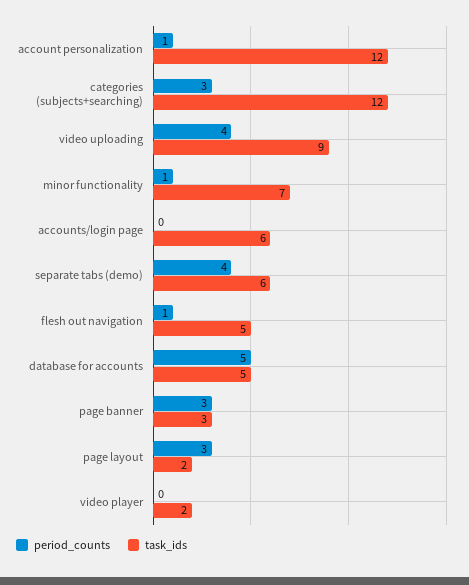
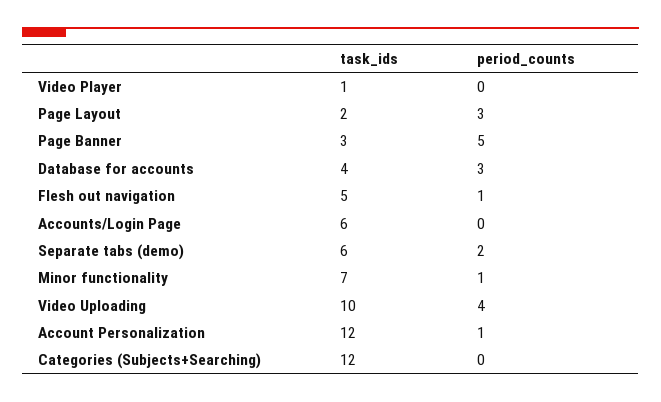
period_counts, categories (subjects+searching): 3 -> 0
task_ids, video uploading: 9 -> 10
period_counts, separate tabs (demo): 4 -> 2
period_counts, database for accounts: 5 -> 3
task_ids, database for accounts: 5 -> 4
period_counts, page banner: 3 -> 5
task_ids, video player: 2 -> 1

